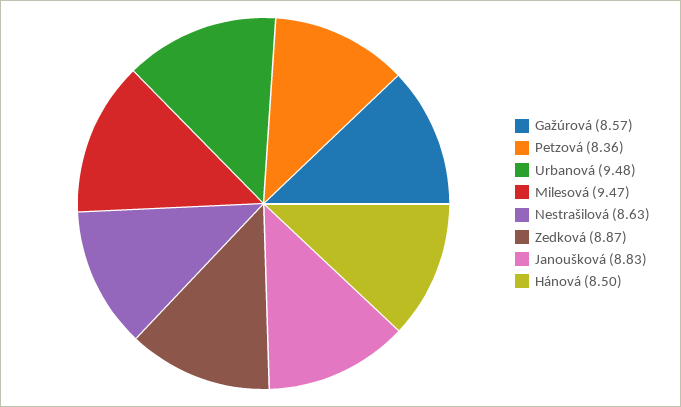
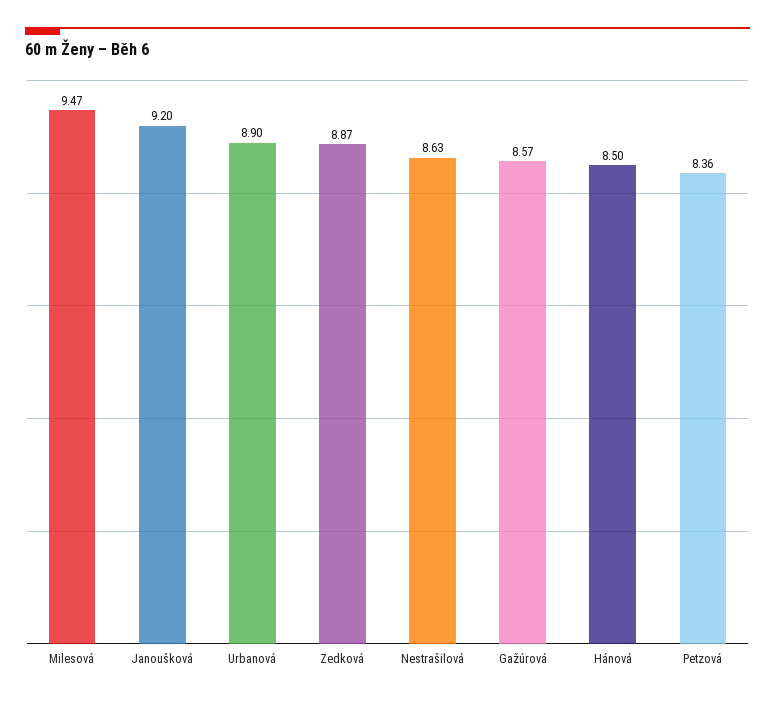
Urbanová: 9.48 -> 8.9
Janoušková: 8.83 -> 9.2

